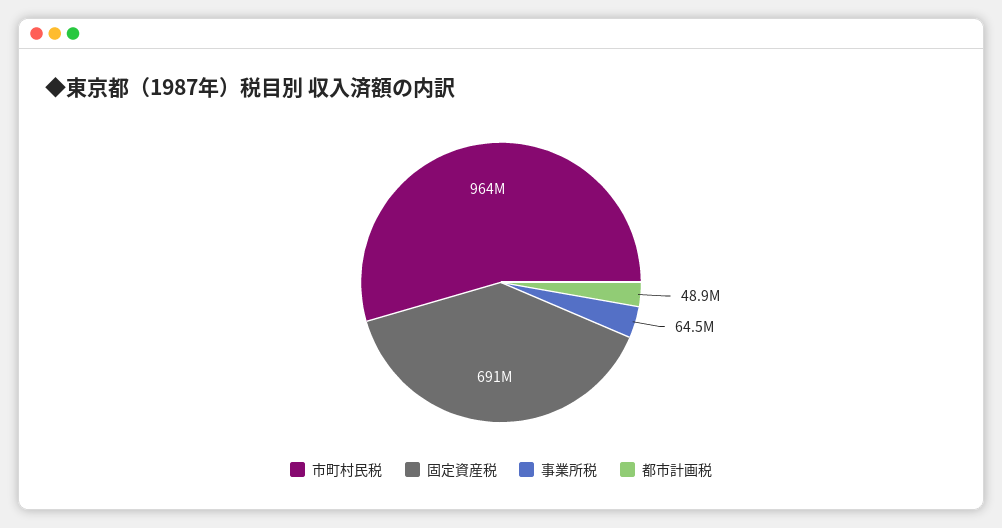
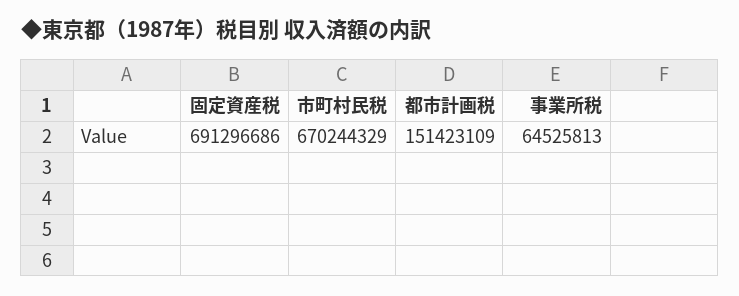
市町村民税: 964000000 -> 670244329
都市計画税: 48900000 -> 151423109

